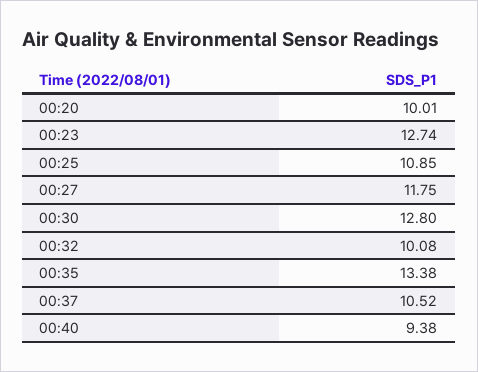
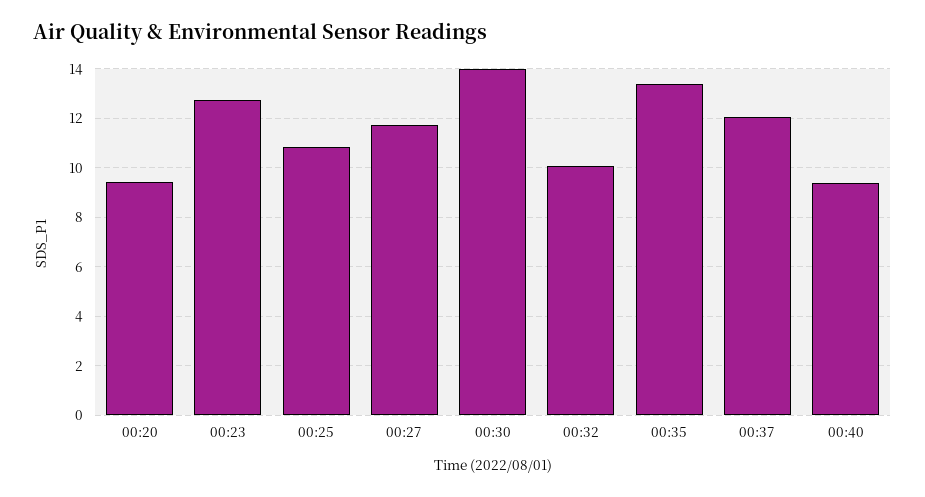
00:20: 10.01 -> 9.5
00:30: 12.8 -> 14
00:37: 10.52 -> 12

